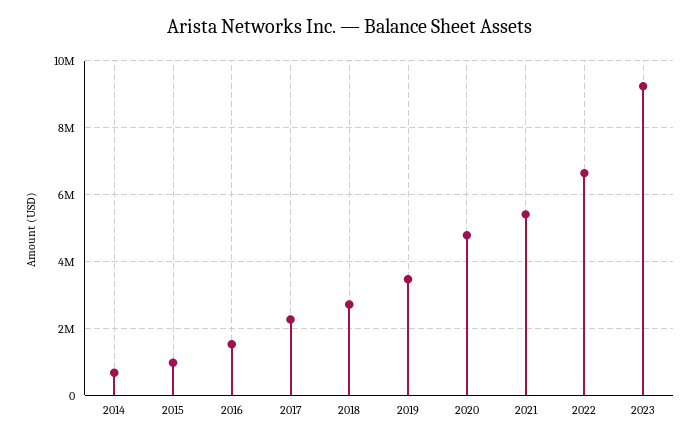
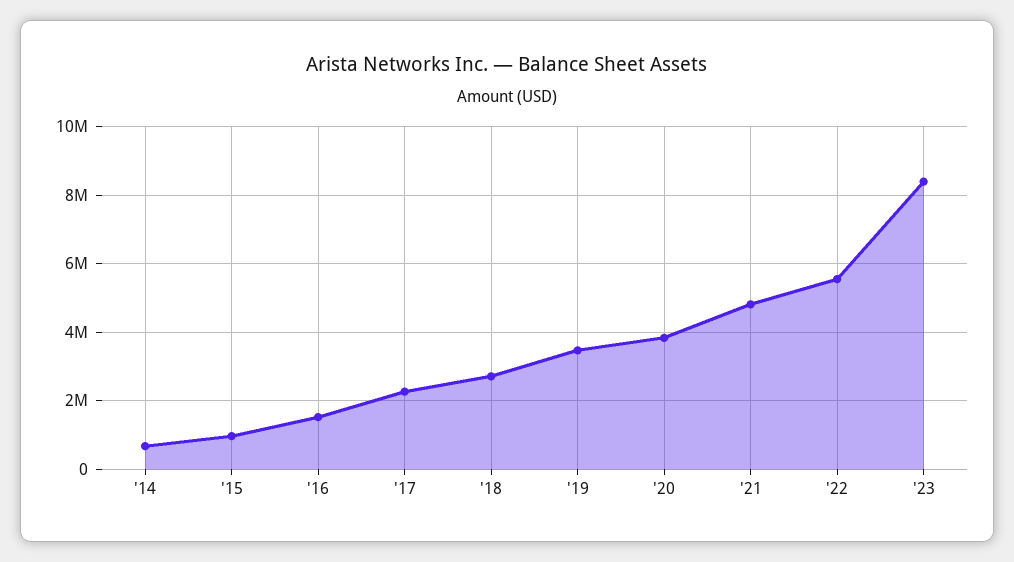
2020: 4800000 -> 3800000
2021: 5400000 -> 4800000
2022: 6600000 -> 5600000
2023: 9200000 -> 8400000

